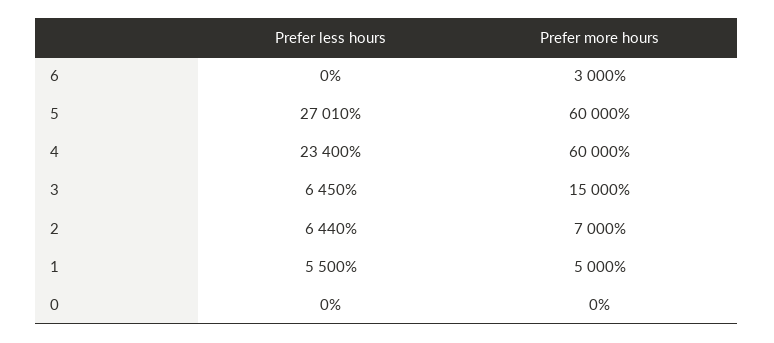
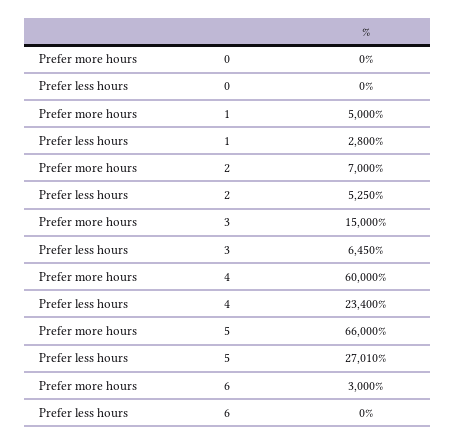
Prefer more hours, 5: 60000 -> 66000
Prefer less hours, 2: 6440 -> 5250
Prefer less hours, 1: 5500 -> 2800

